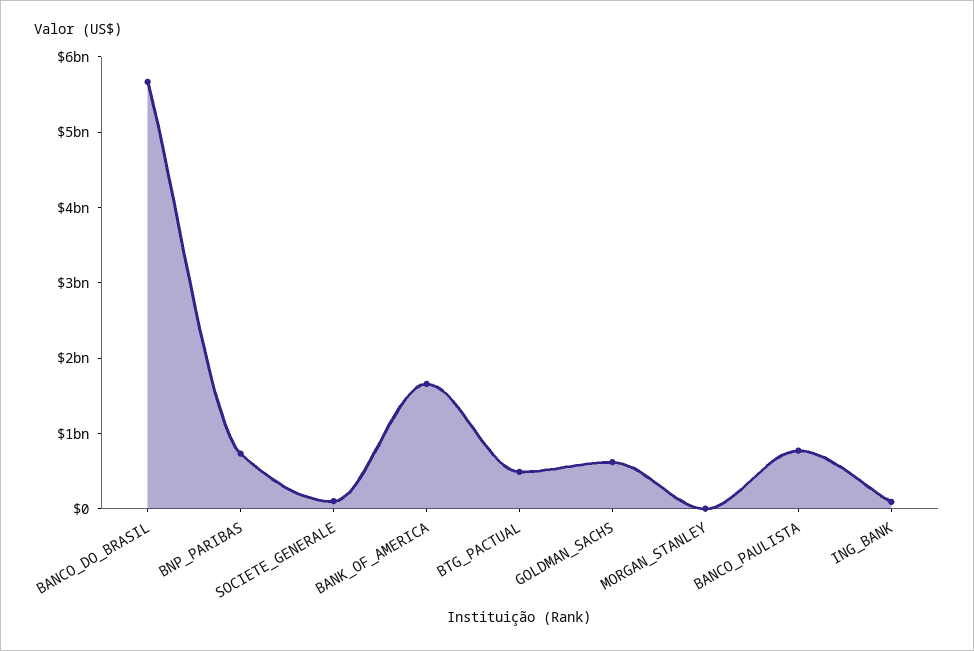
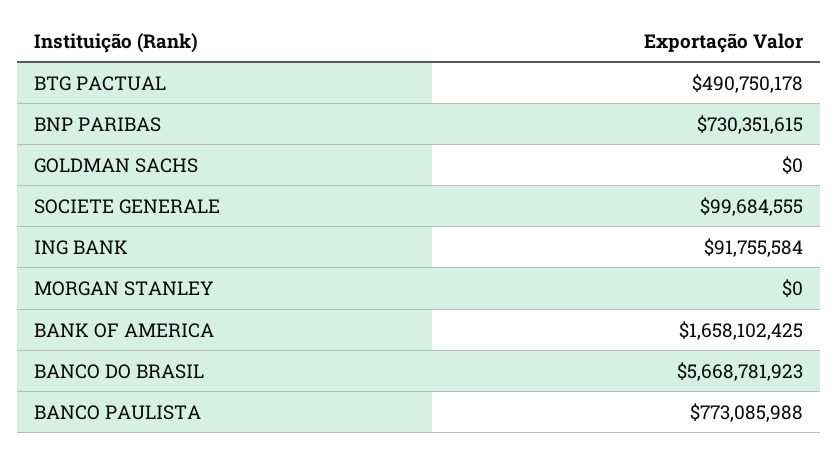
GOLDMAN_SACHS: 600000000 -> 0

